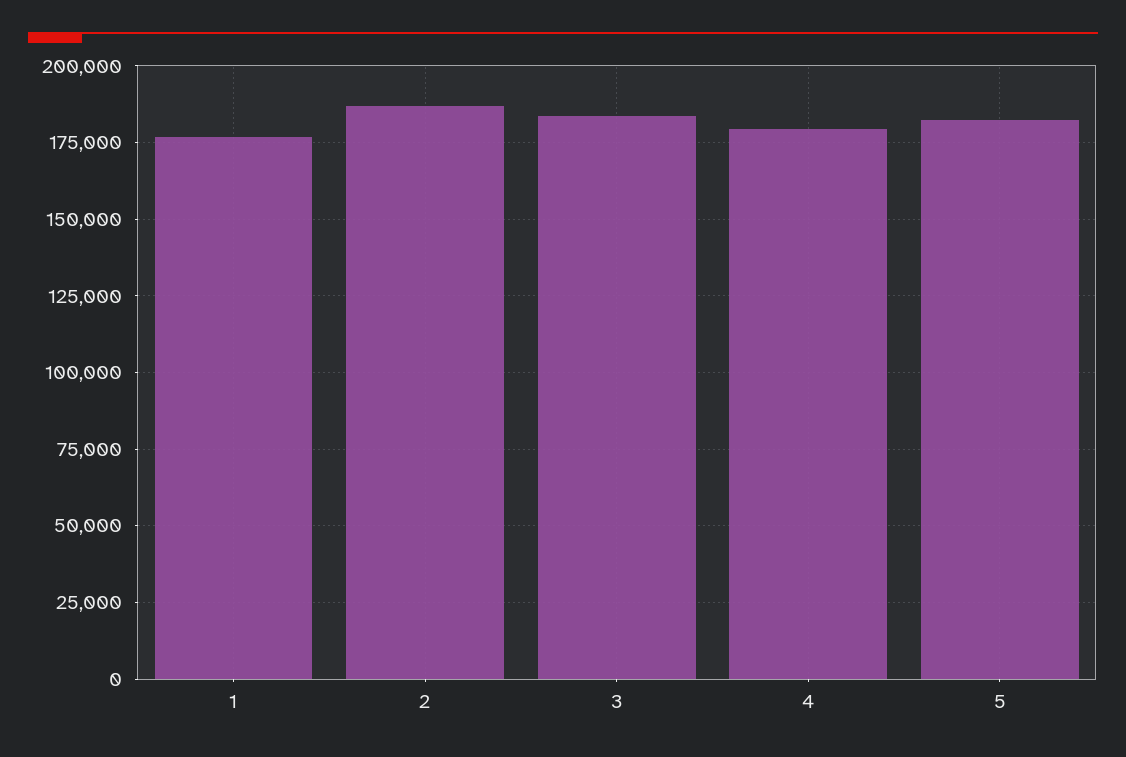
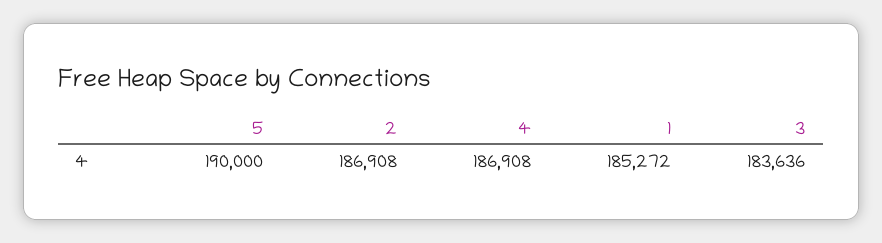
1: 177500 -> 185272
4: 180000 -> 186908
5: 182500 -> 190000

